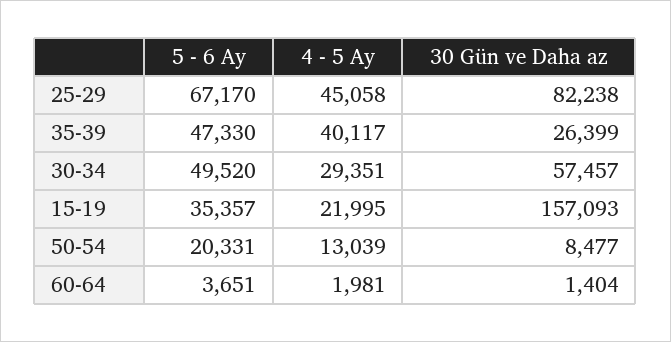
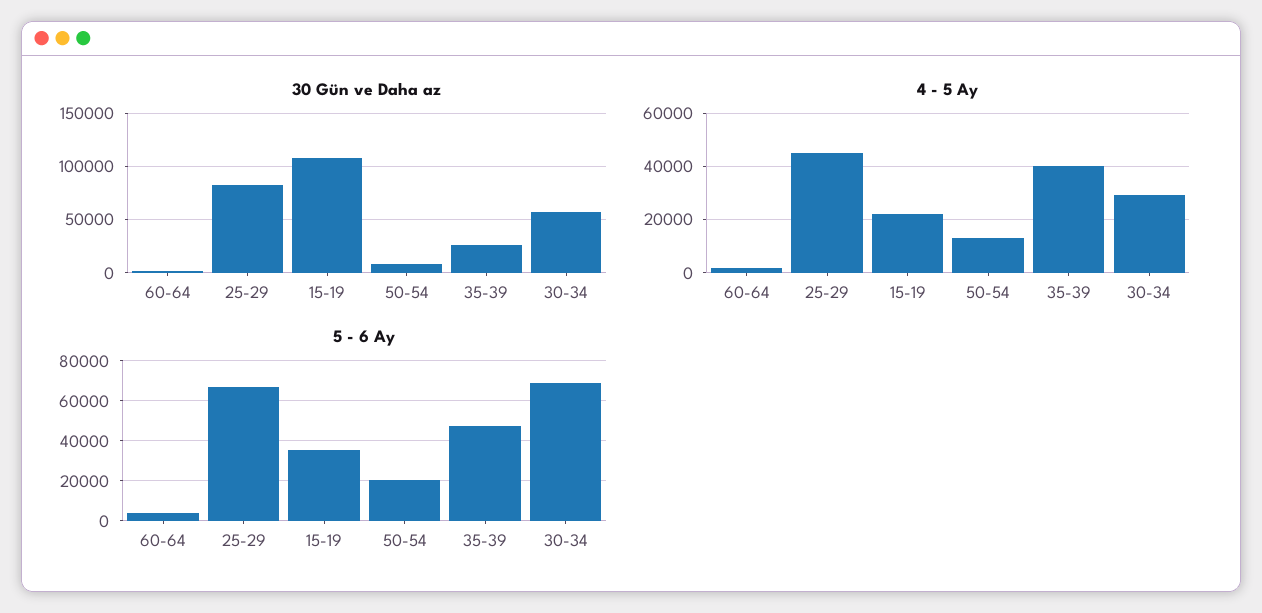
5 - 6 Ay, 30-34: 49520 -> 70000
30 Gün ve Daha az, 15-19: 157093 -> 110000

